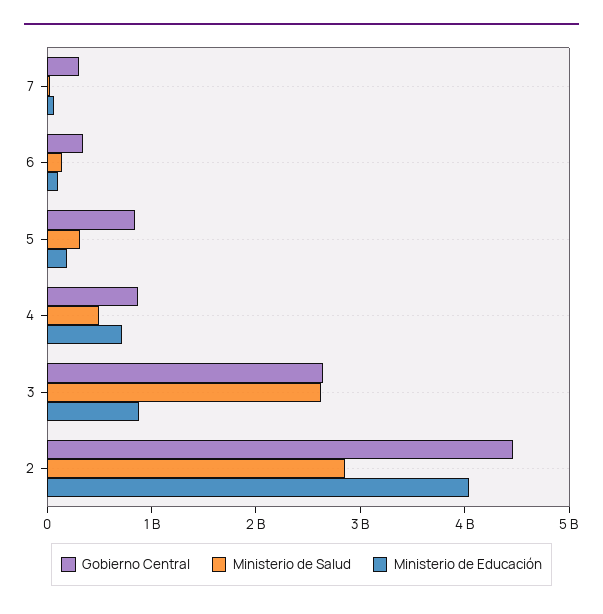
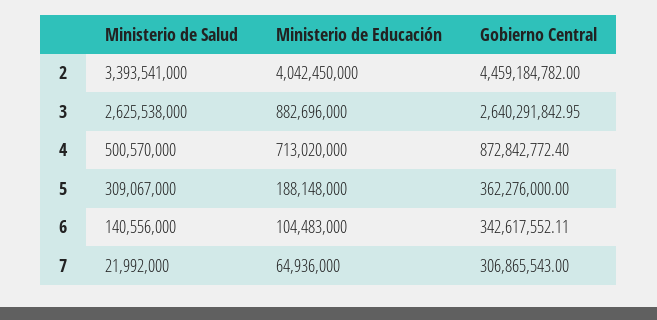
Gobierno Central, 5: 800000000 -> 362276000
Ministerio de Salud, 2: 2800000000 -> 3393541000

